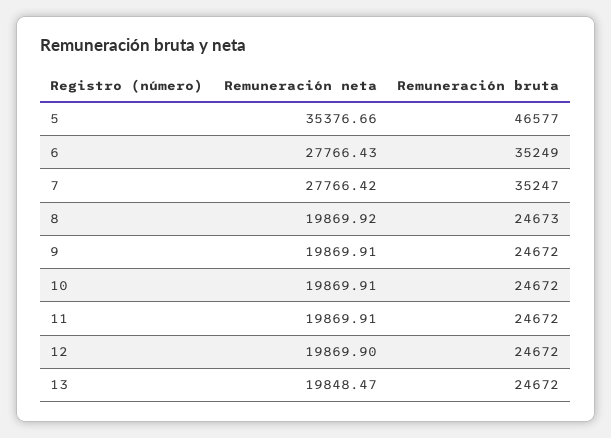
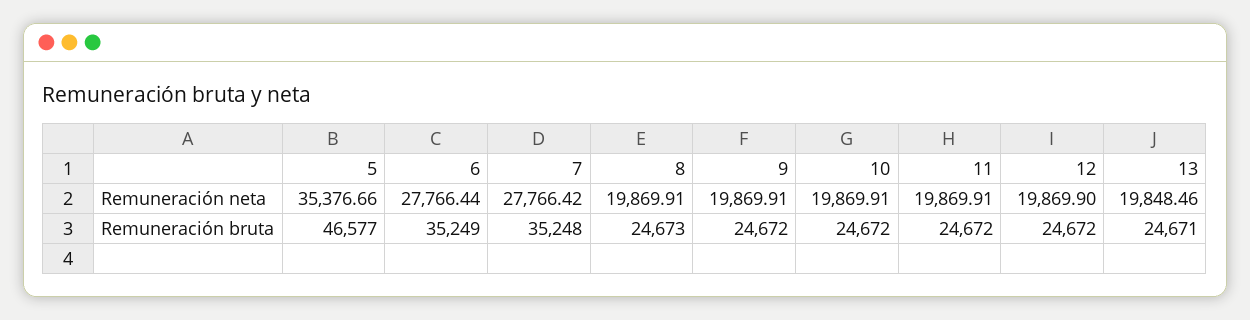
Remuneración neta, 6: 27766.43 -> 27766.44
Remuneración bruta, 7: 35247 -> 35248
Remuneración neta, 8: 19869.92 -> 19869.91
Remuneración neta, 13: 19848.47 -> 19848.46
Remuneración bruta, 13: 24672 -> 24671

